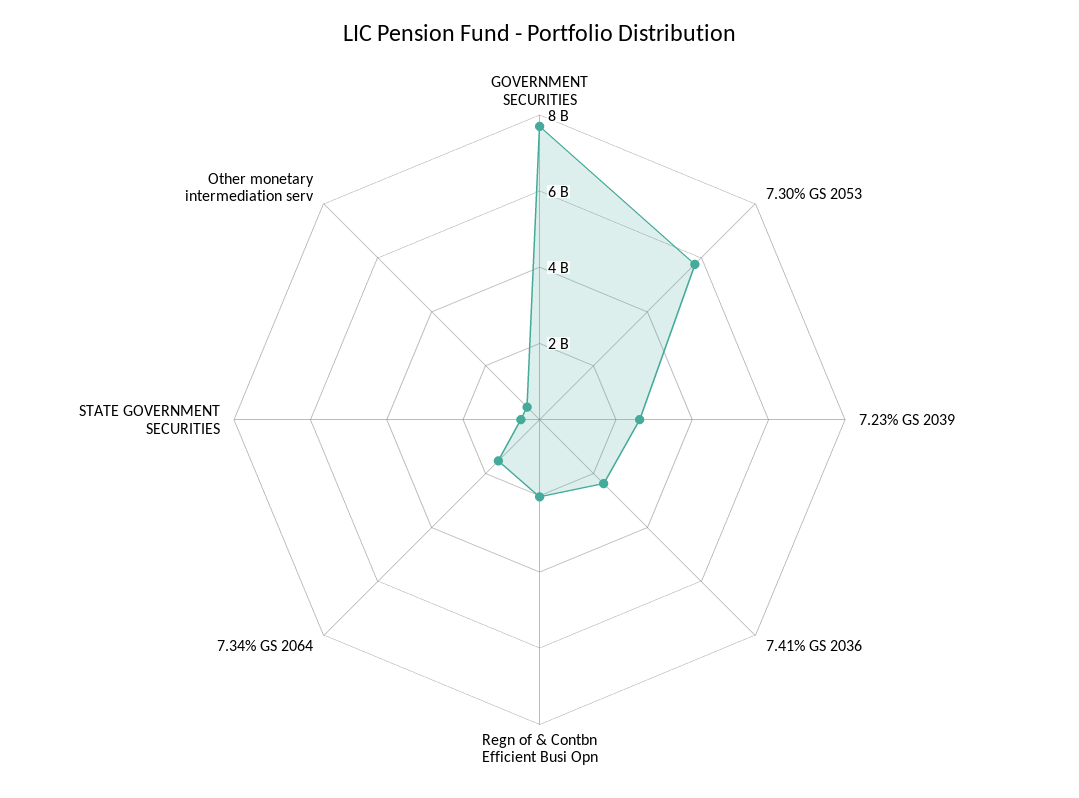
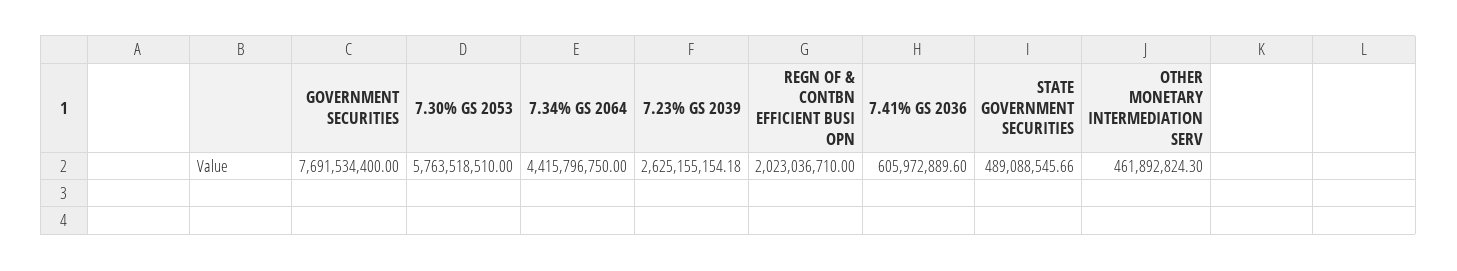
7.41% GS 2036: 2500000000 -> 605972889.6
7.34% GS 2064: 1500000000 -> 4415796750

